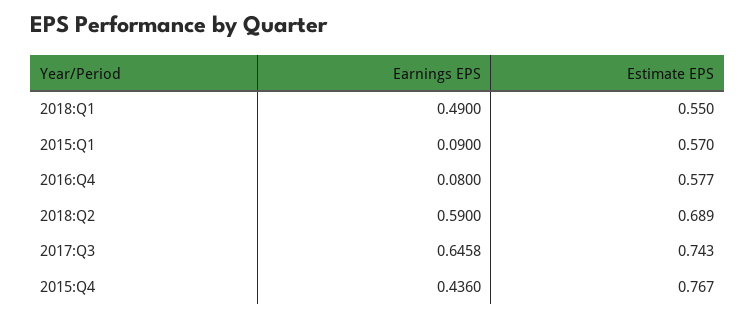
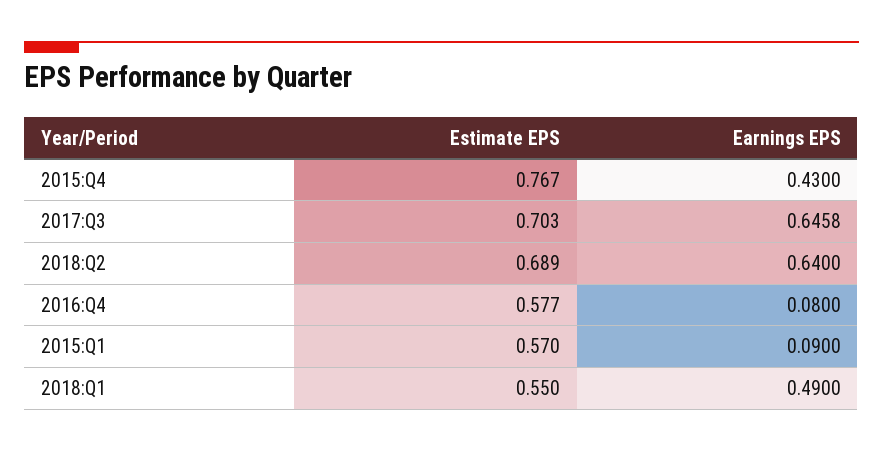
Earnings EPS, 2018:Q2: 0.59 -> 0.64
Estimate EPS, 2017:Q3: 0.743 -> 0.703
Earnings EPS, 2015:Q4: 0.436 -> 0.43

